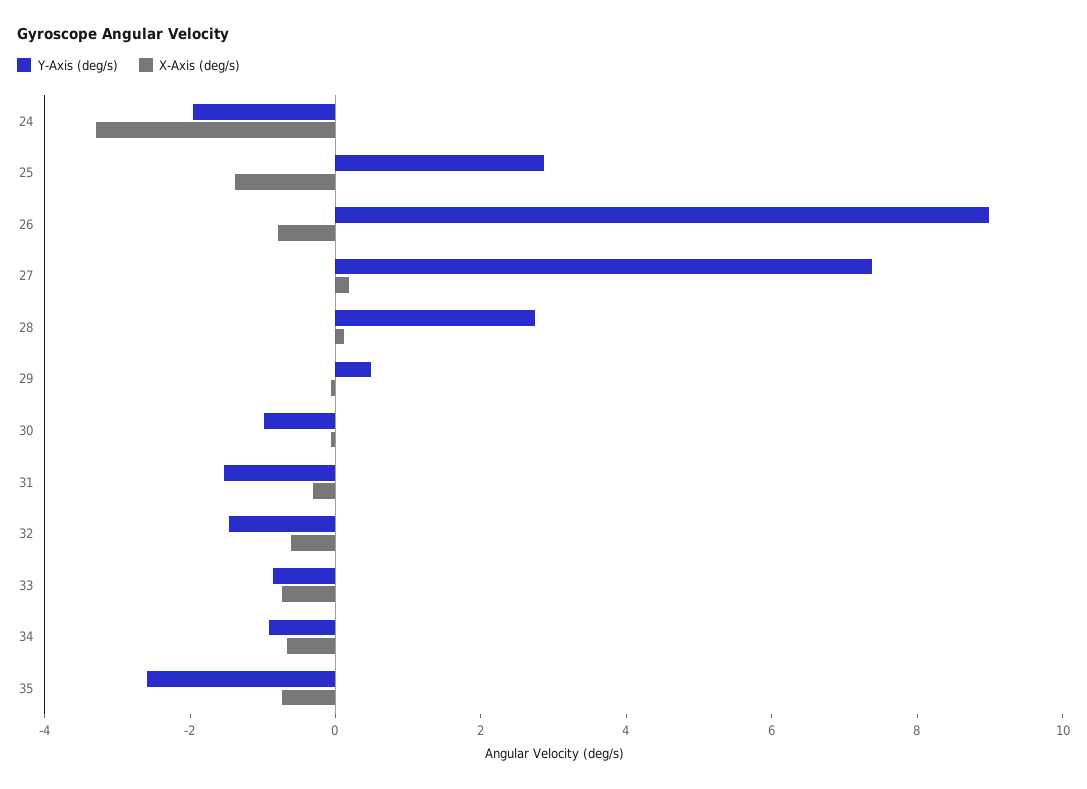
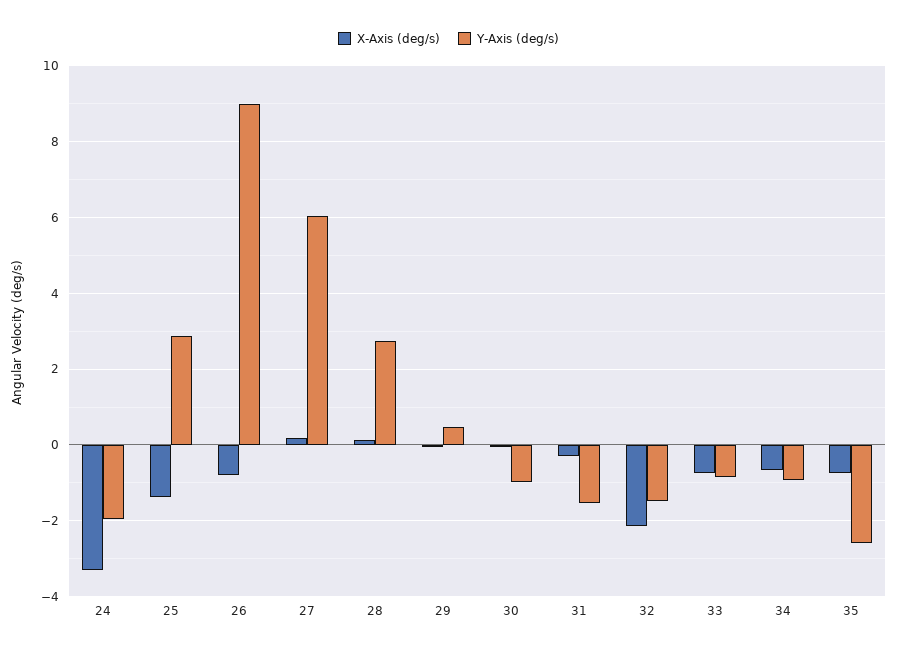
Y-Axis (deg/s), 27: 7.5 -> 6
X-Axis (deg/s), 32: -0.5 -> -2.2

